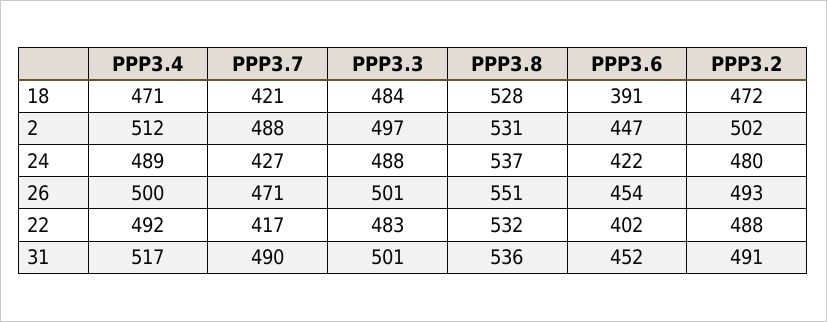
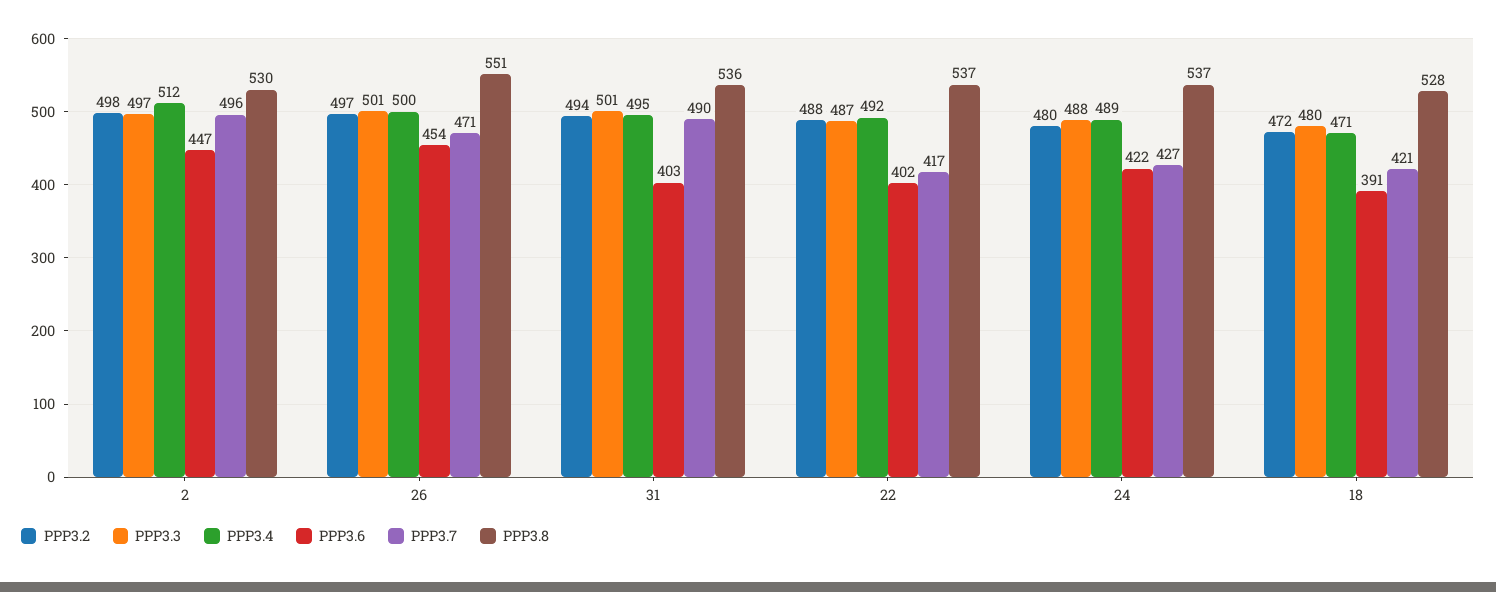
PPP3.3, 18: 484 -> 480
PPP3.7, 2: 488 -> 496
PPP3.8, 2: 531 -> 530
PPP3.2, 2: 502 -> 498
PPP3.2, 26: 493 -> 497
PPP3.3, 22: 483 -> 487
PPP3.8, 22: 532 -> 537
PPP3.4, 31: 517 -> 495
PPP3.6, 31: 452 -> 403
PPP3.2, 31: 491 -> 494

